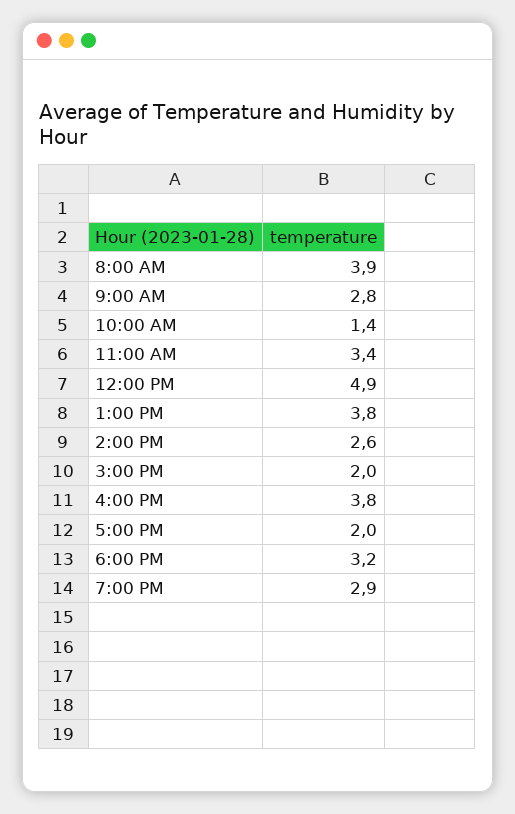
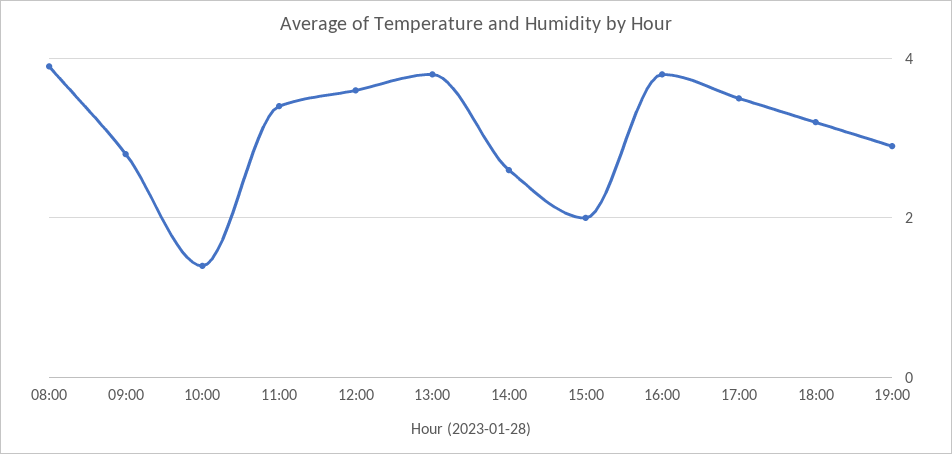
12:00 PM: 4.9 -> 3.5
5:00 PM: 2 -> 3.5

